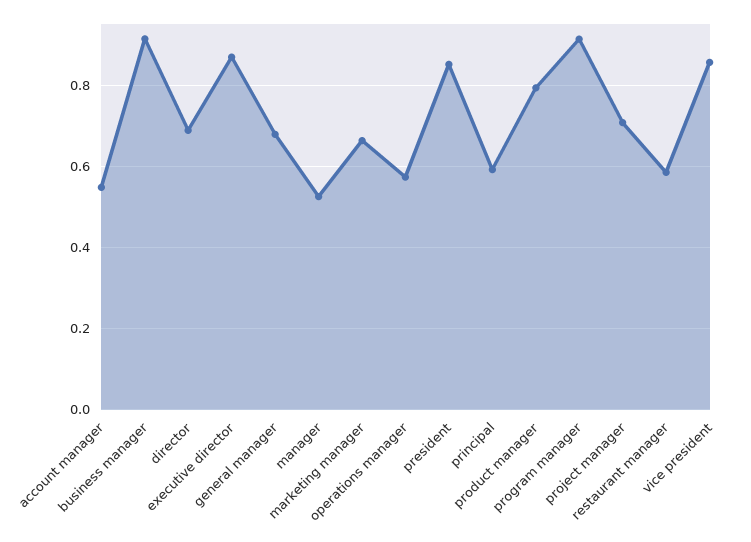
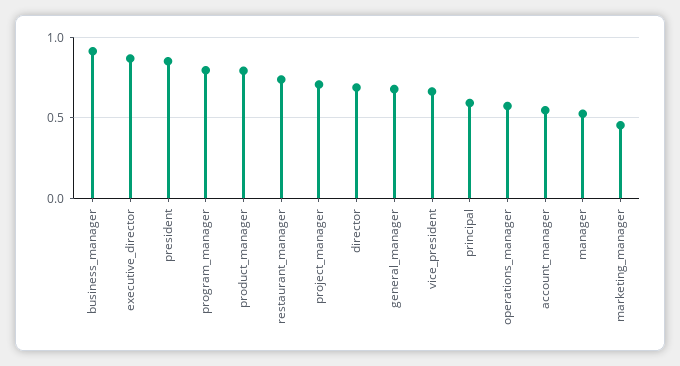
marketing manager: 0.66 -> 0.45
program manager: 0.92 -> 0.8
restaurant manager: 0.58 -> 0.75
vice president: 0.86 -> 0.65

